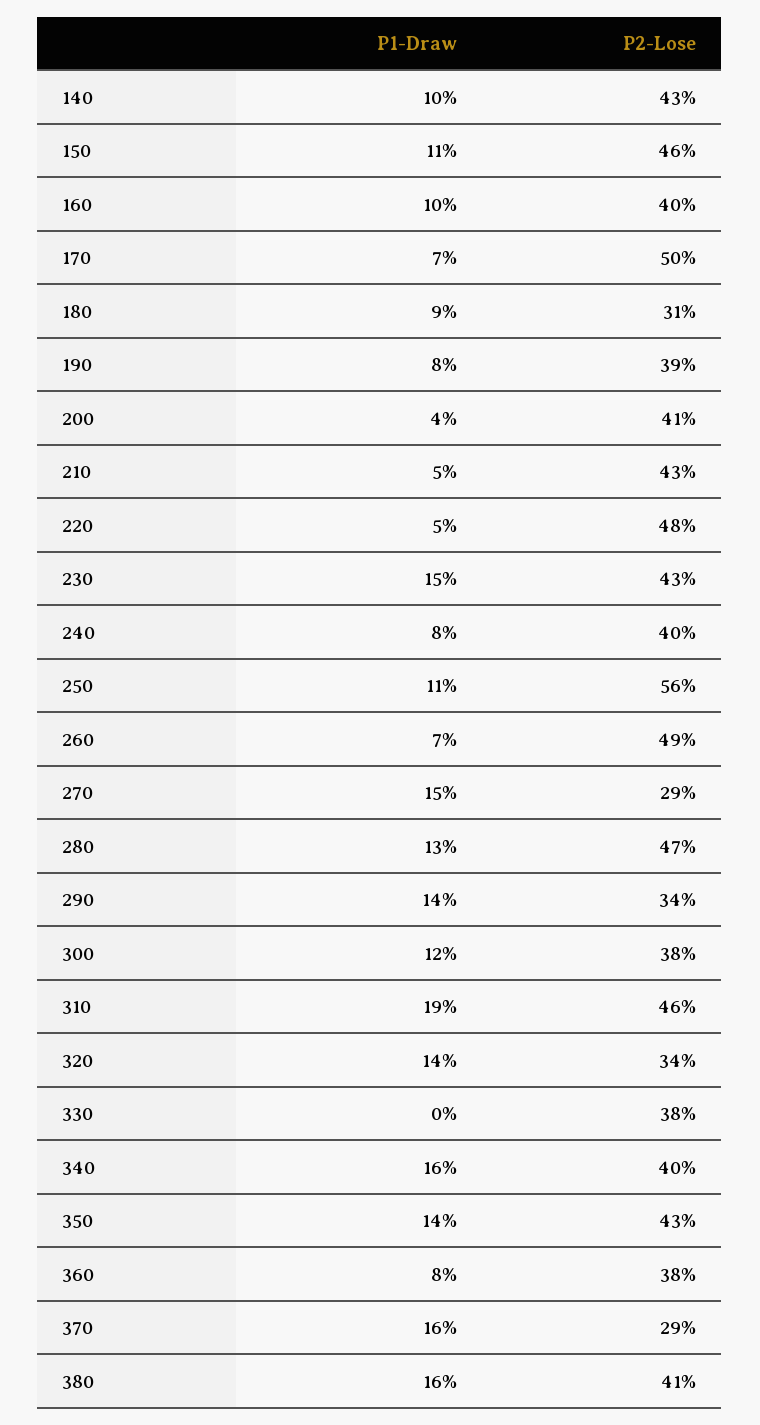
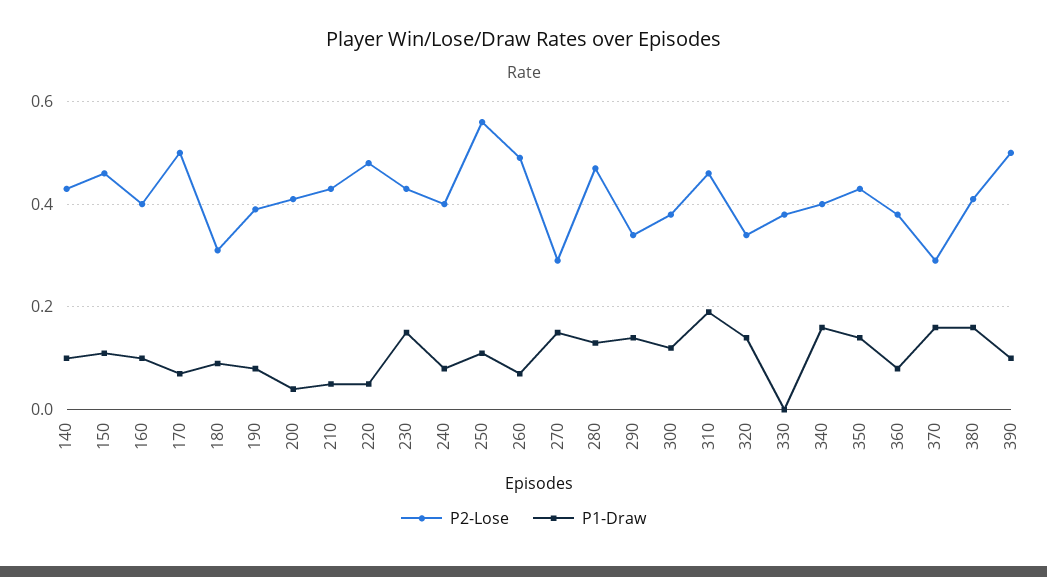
P2-Lose, 390: none -> 0.5
P1-Draw, 390: none -> 0.1

